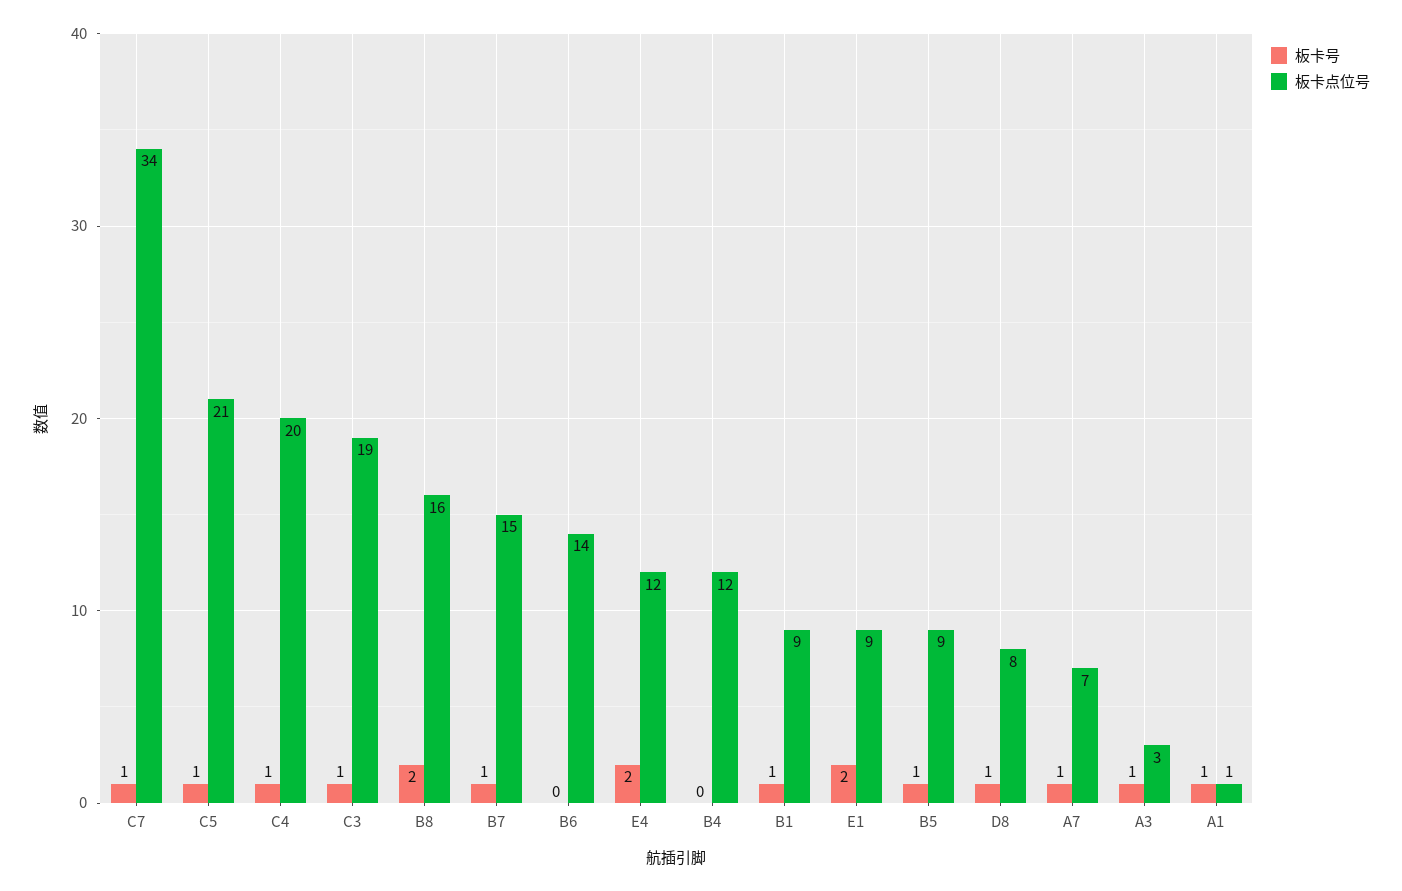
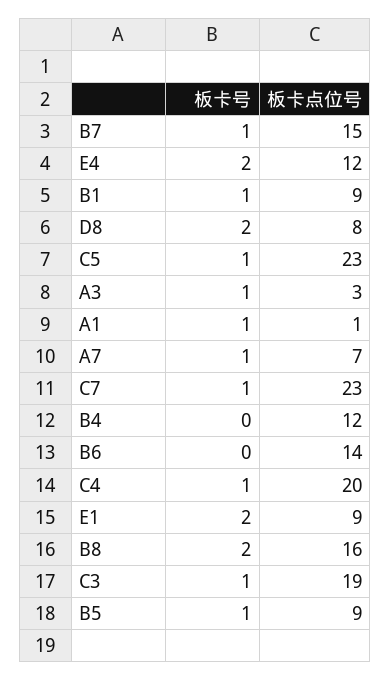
板卡点位号, C7: 34 -> 23
板卡点位号, C5: 21 -> 23
板卡号, D8: 1 -> 2

